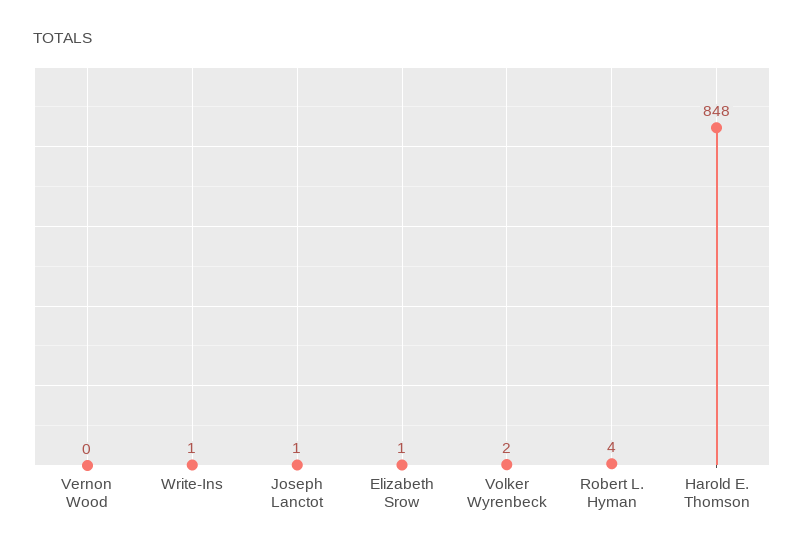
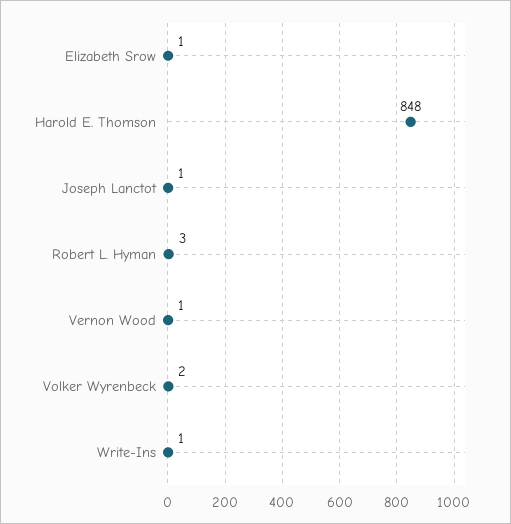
Vernon Wood: 0 -> 1
Robert L. Hyman: 4 -> 3

